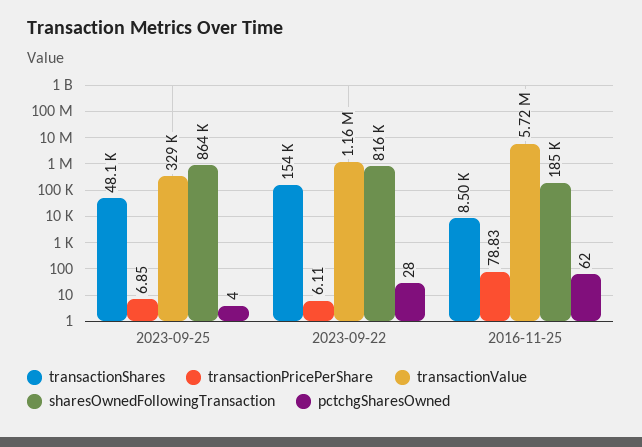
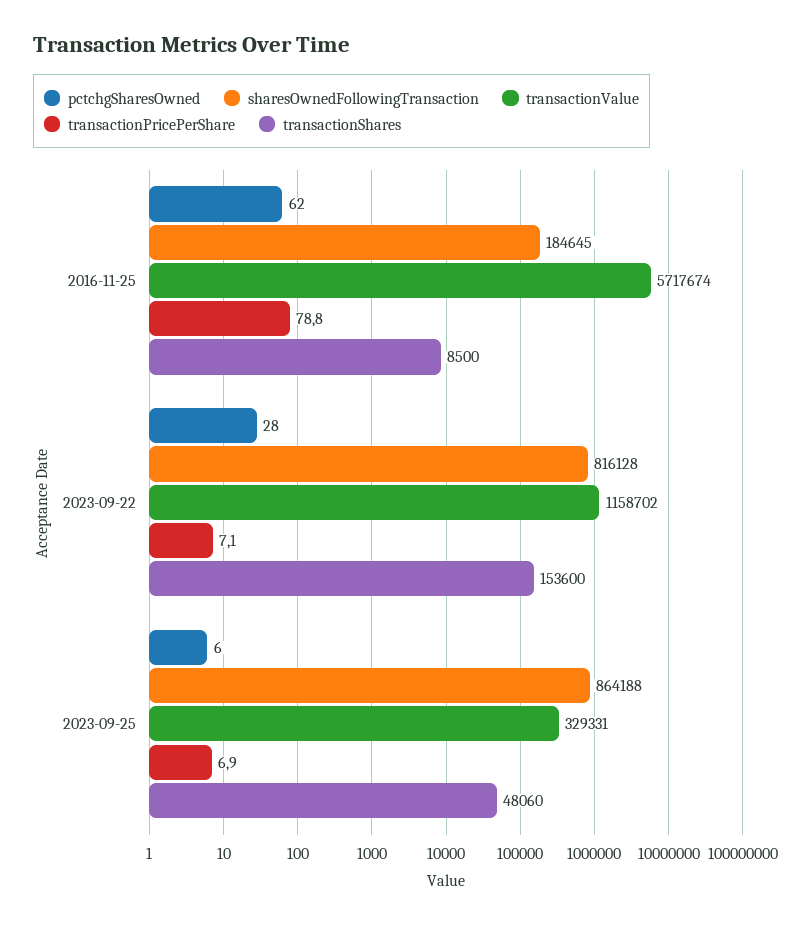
pctchgSharesOwned, 2023-09-25: 4 -> 6
transactionPricePerShare, 2023-09-22: 6.11 -> 7.1

